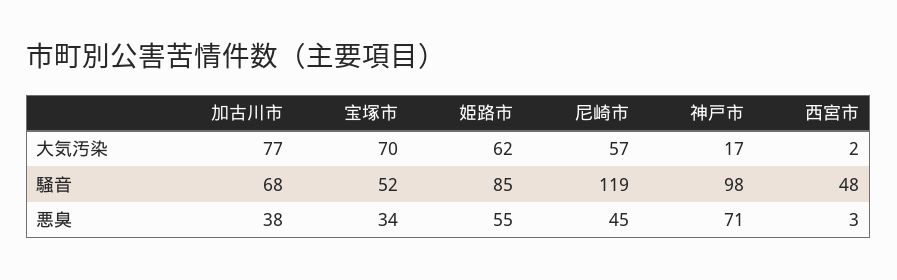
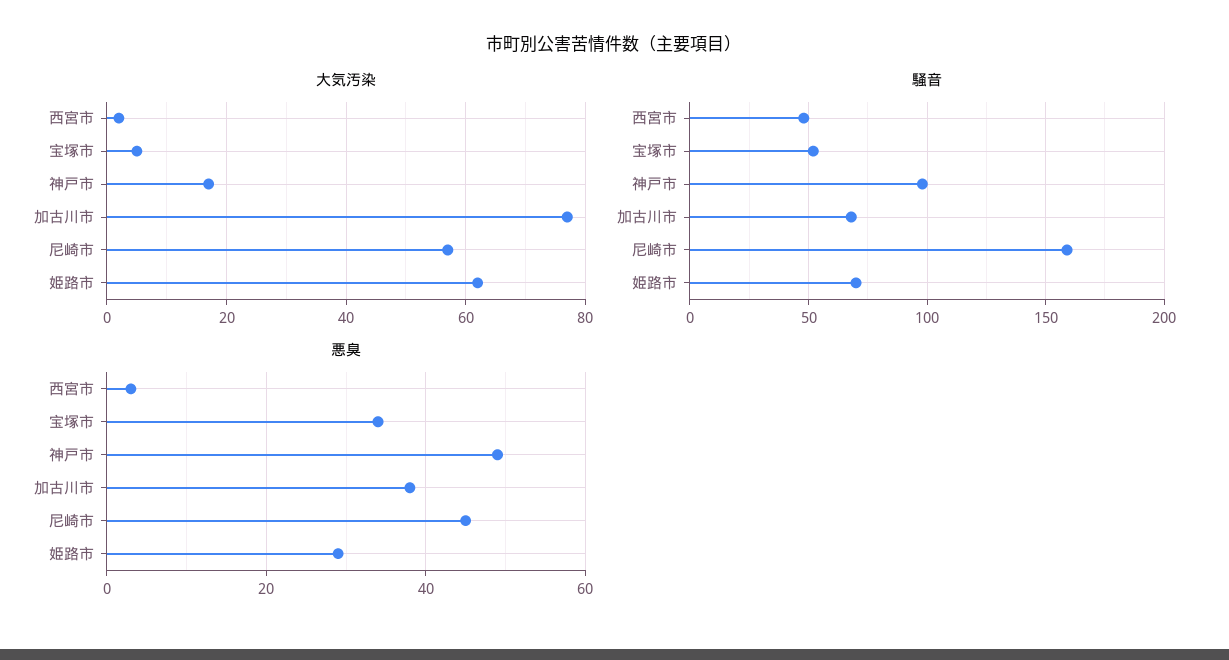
大気汚染, 宝塚市: 70 -> 5
騒音, 姫路市: 85 -> 70
騒音, 尼崎市: 119 -> 160
悪臭, 姫路市: 55 -> 30
悪臭, 神戸市: 71 -> 50

